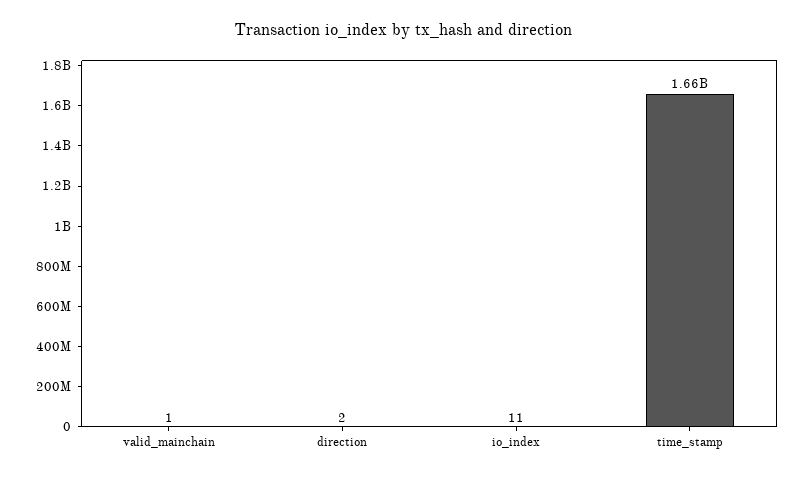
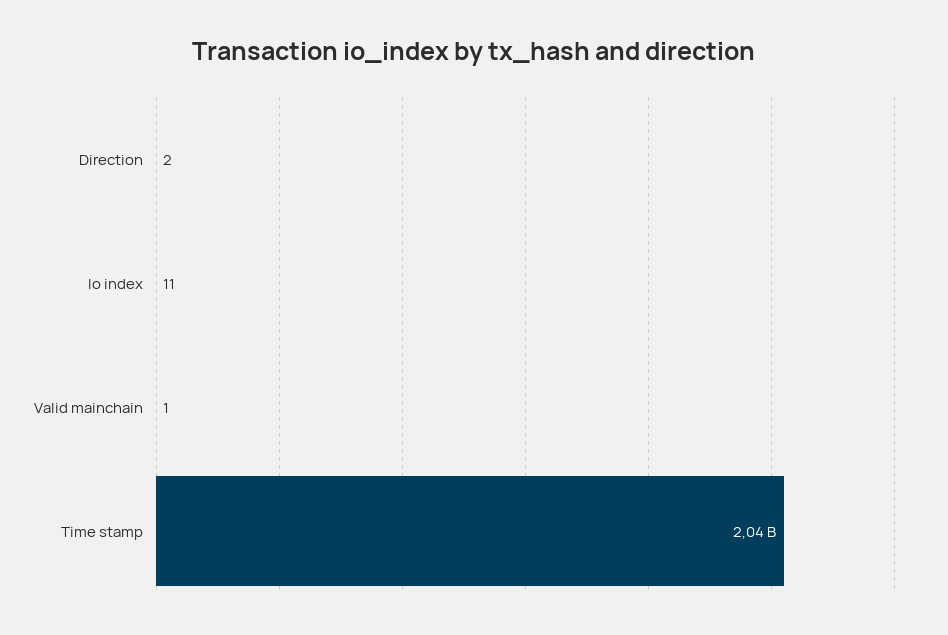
time_stamp: 1660000000 -> 2040000000

